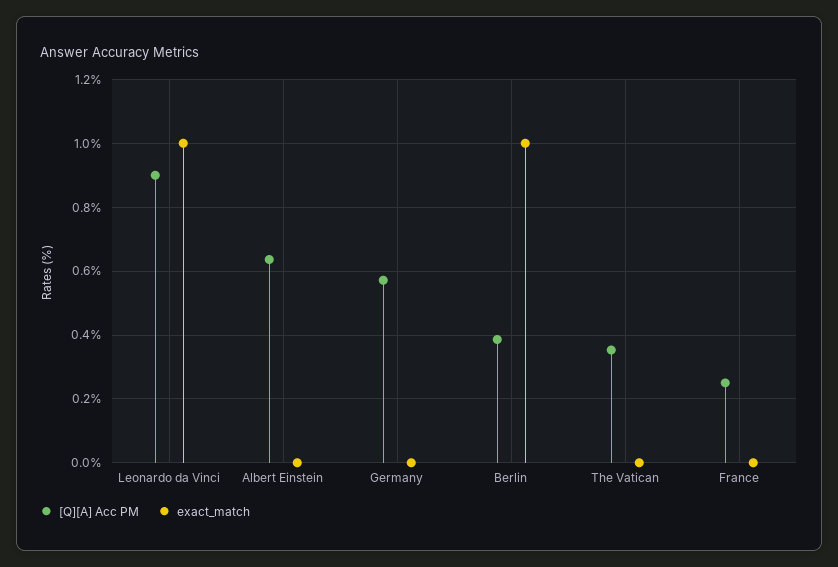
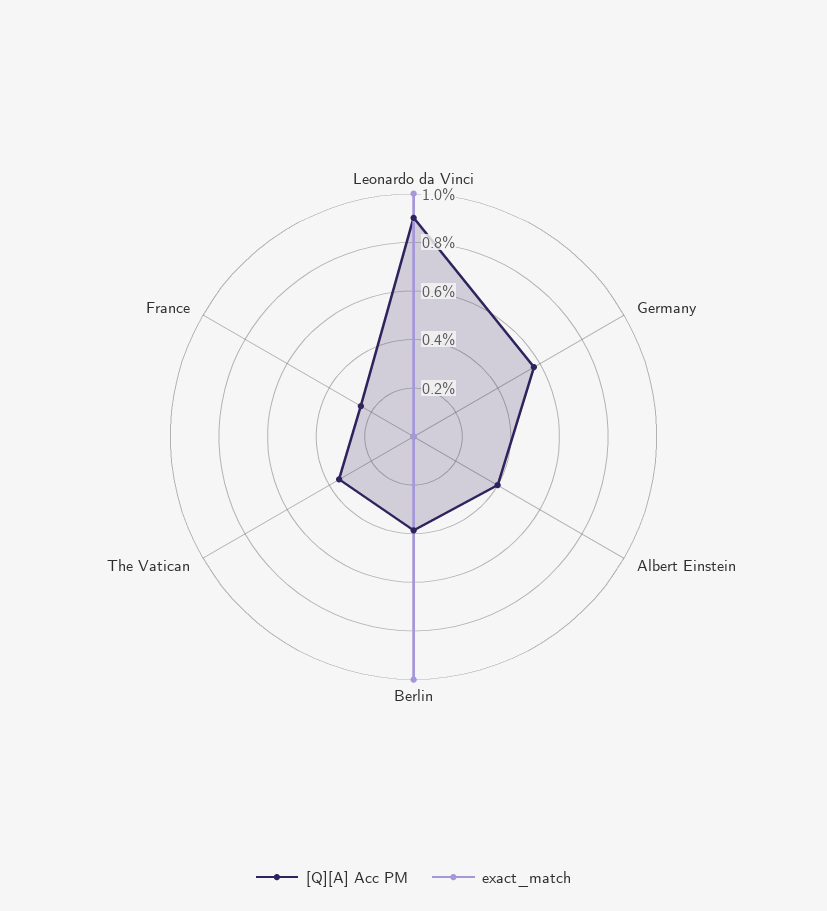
[Q][A] Acc PM, Albert Einstein: 0.64 -> 0.4

